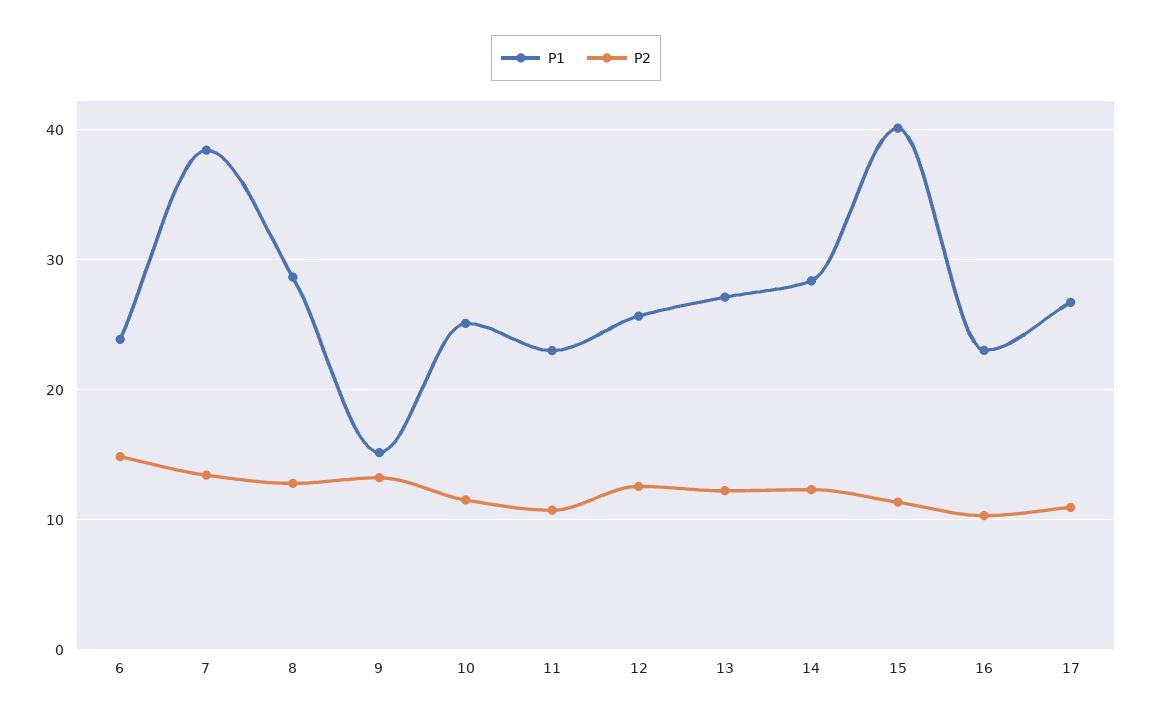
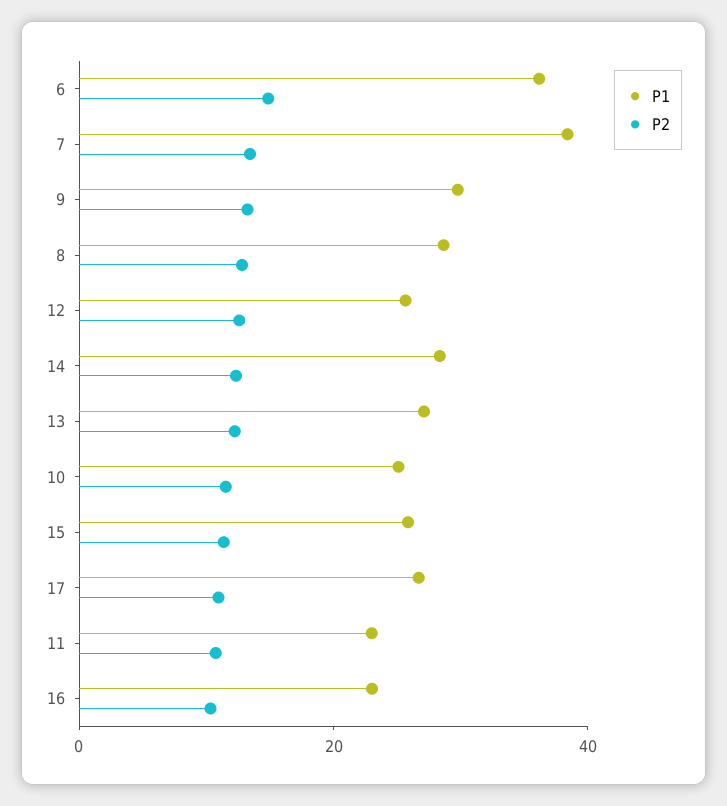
P1, 6: 24 -> 35
P1, 9: 15 -> 30
P1, 15: 40 -> 25

